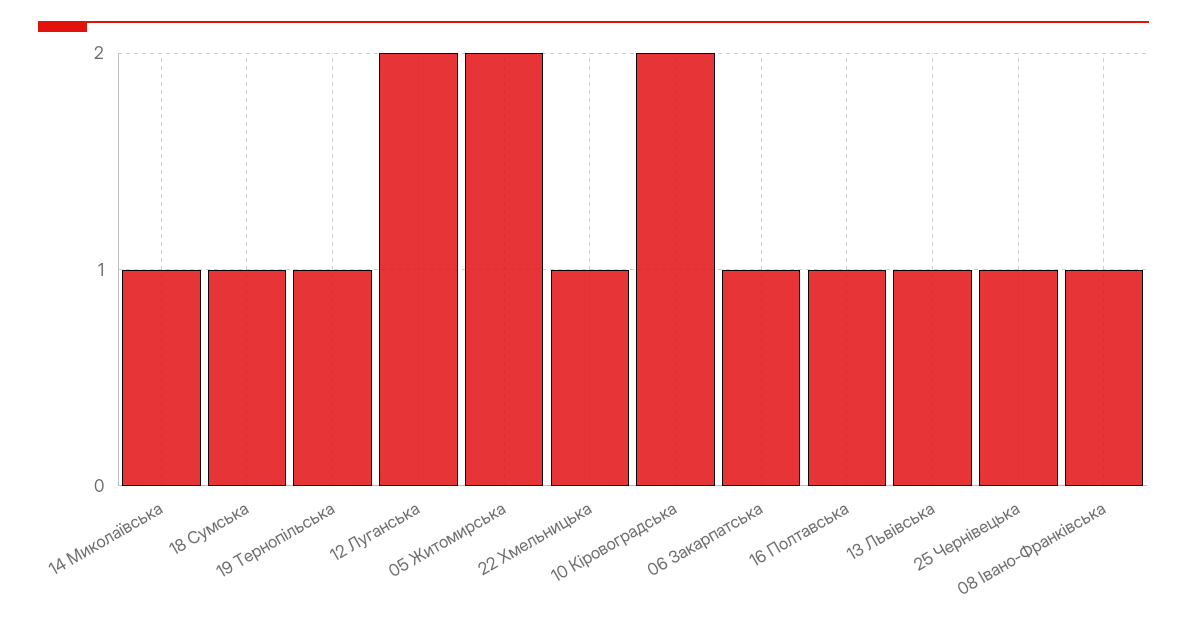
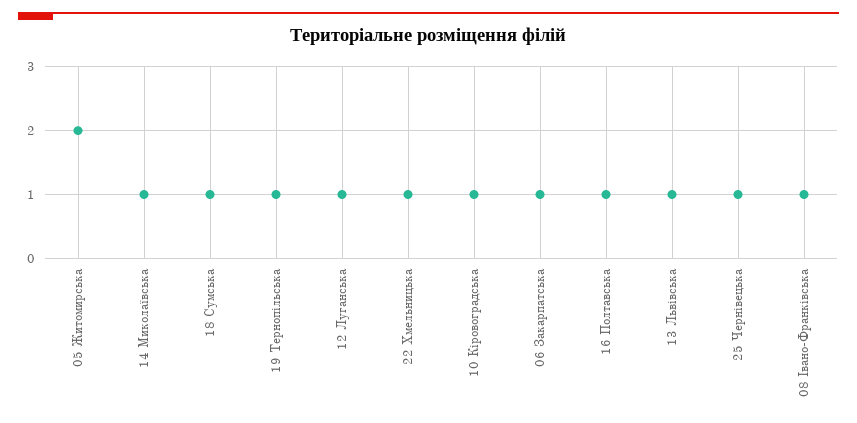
12 Луганська: 2 -> 1
10 Кіровоградська: 2 -> 1

